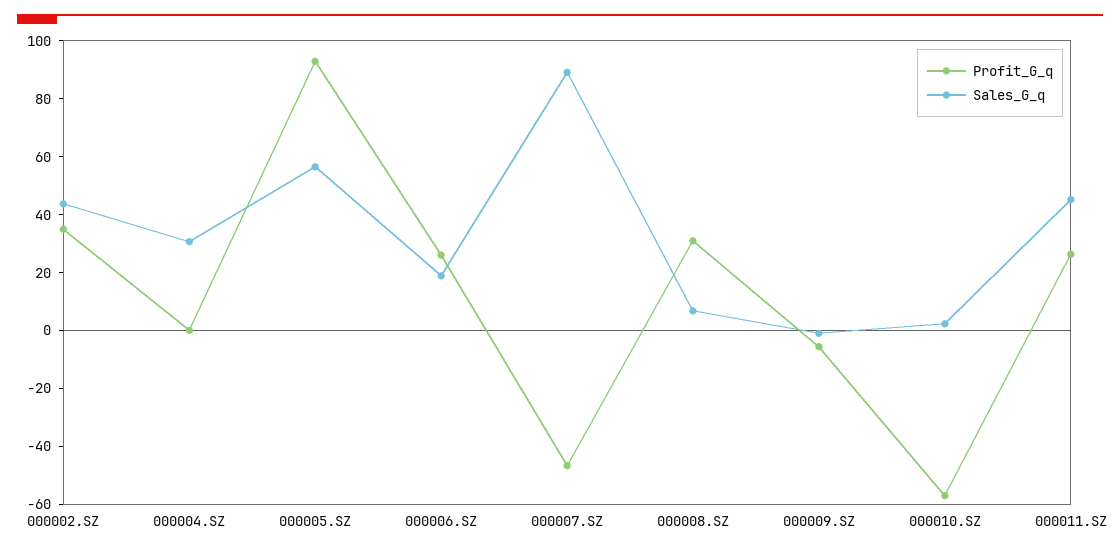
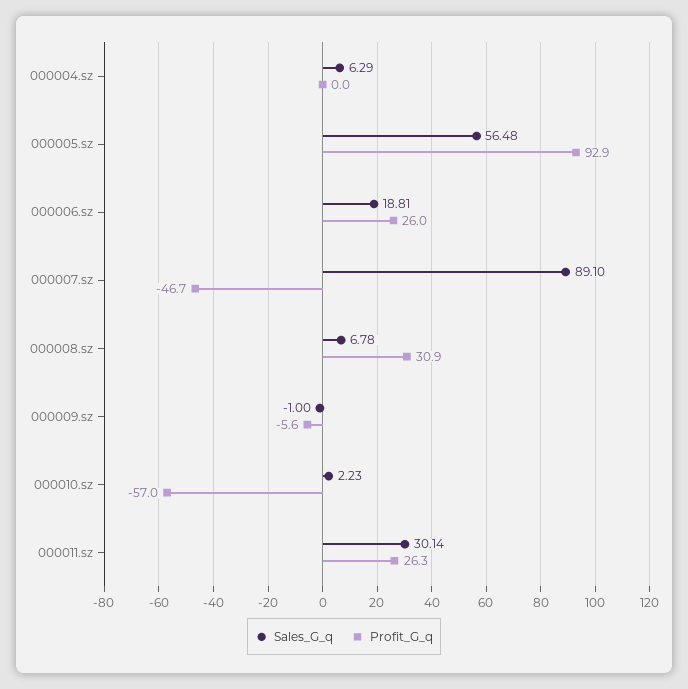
Profit_G_q, 000002.SZ: 35 -> none
Sales_G_q, 000002.SZ: 45 -> none
Sales_G_q, 000004.SZ: 30 -> 6.29
Sales_G_q, 000011.SZ: 45 -> 30.14

